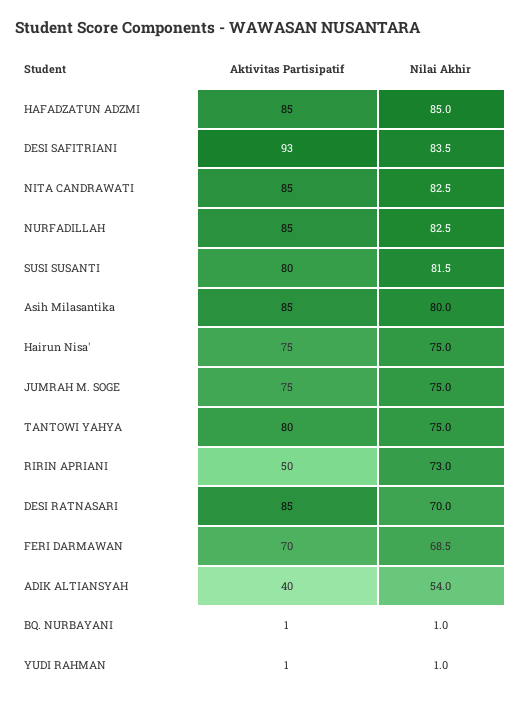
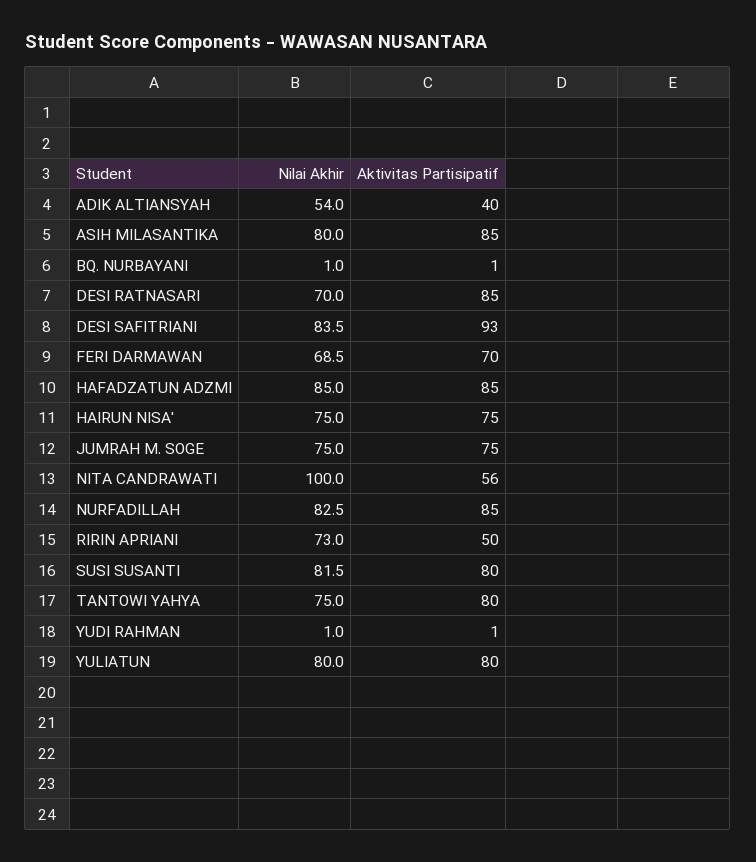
Aktivitas Partisipatif, NITA CANDRAWATI: 85 -> 56
Nilai Akhir, NITA CANDRAWATI: 82.5 -> 100
Nilai Akhir, YULIATUN: none -> 80
Aktivitas Partisipatif, YULIATUN: none -> 80

